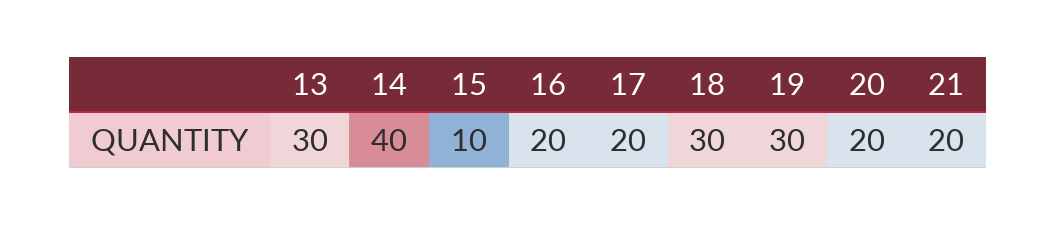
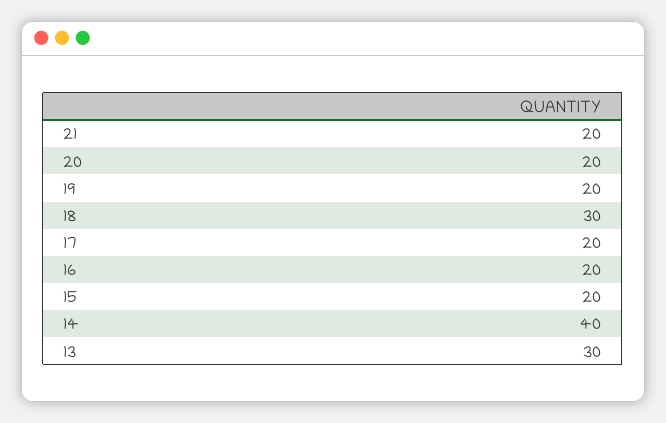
15: 10 -> 20
19: 30 -> 20

